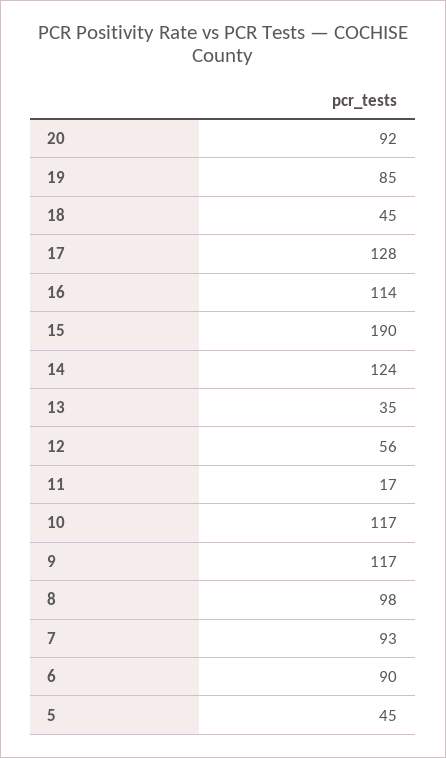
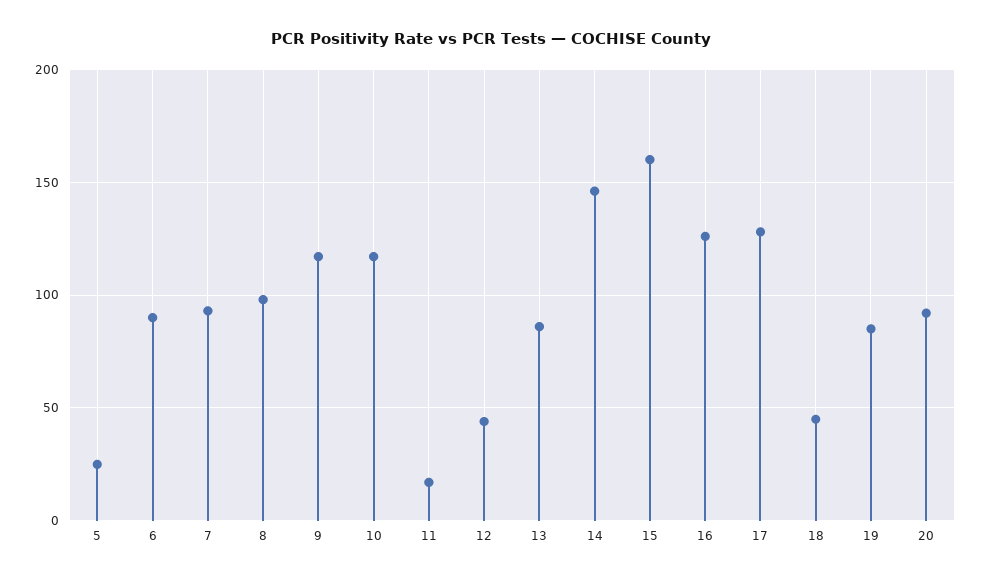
16: 114 -> 125
15: 190 -> 160
14: 124 -> 145
13: 35 -> 85
12: 56 -> 45
5: 45 -> 25

